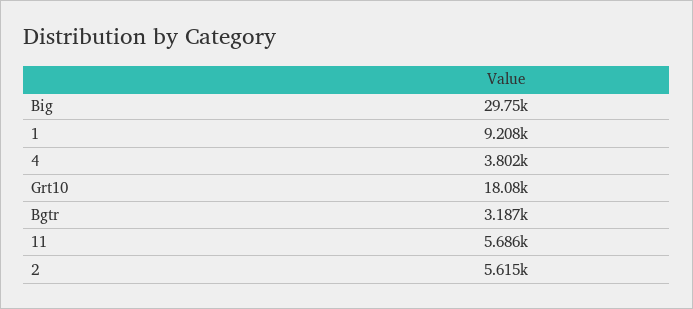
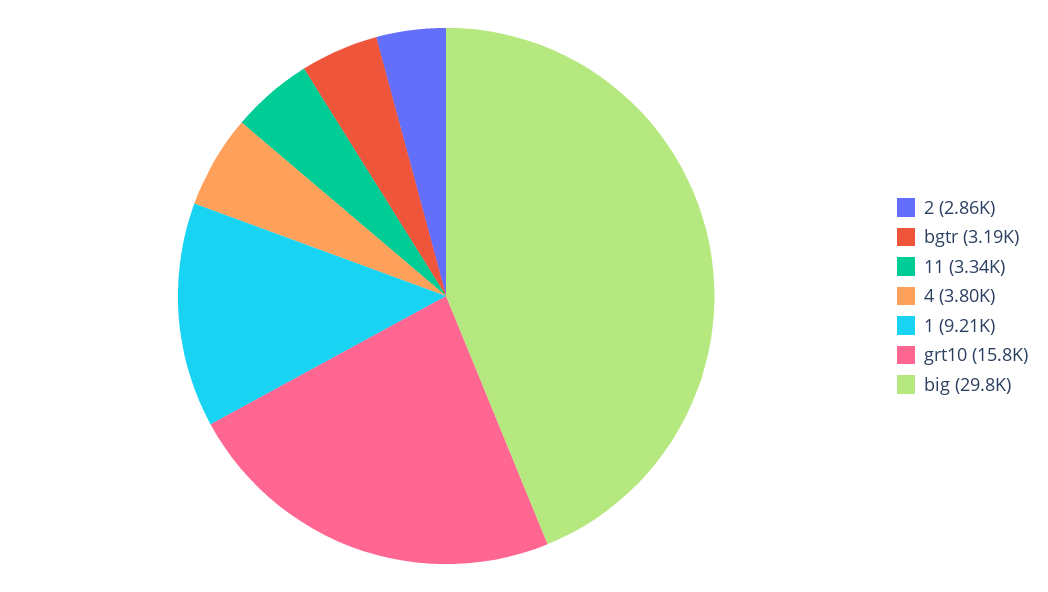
Grt10: 18080 -> 15800
11: 5686 -> 3340
2: 5615 -> 2860

